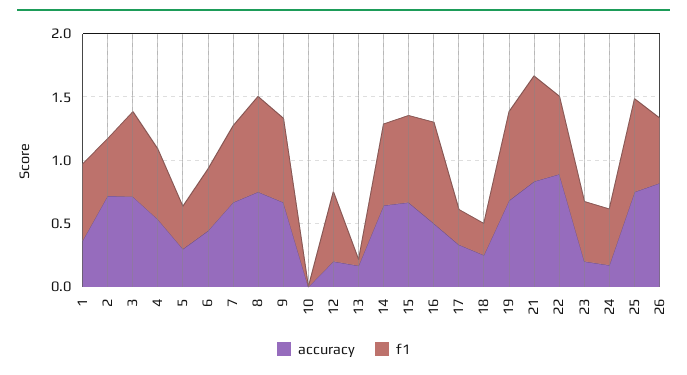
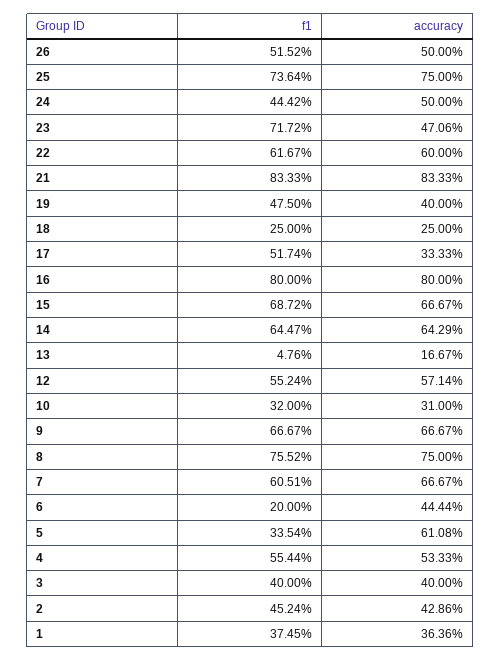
f1, 1: 0.6 -> 0.3745
accuracy, 2: 0.7 -> 0.4286
accuracy, 3: 0.7 -> 0.4
f1, 3: 0.7 -> 0.4
accuracy, 5: 0.3 -> 0.6108
f1, 6: 0.5 -> 0.2
accuracy, 10: 0 -> 0.31
f1, 10: 0 -> 0.32
accuracy, 12: 0.2 -> 0.5714
accuracy, 16: 0.5 -> 0.8
f1, 17: 0.3 -> 0.5174
accuracy, 19: 0.7 -> 0.4
f1, 19: 0.7 -> 0.475
accuracy, 22: 0.9 -> 0.6
accuracy, 23: 0.2 -> 0.4706
f1, 23: 0.5 -> 0.7172
accuracy, 24: 0.2 -> 0.5
accuracy, 26: 0.8 -> 0.5

